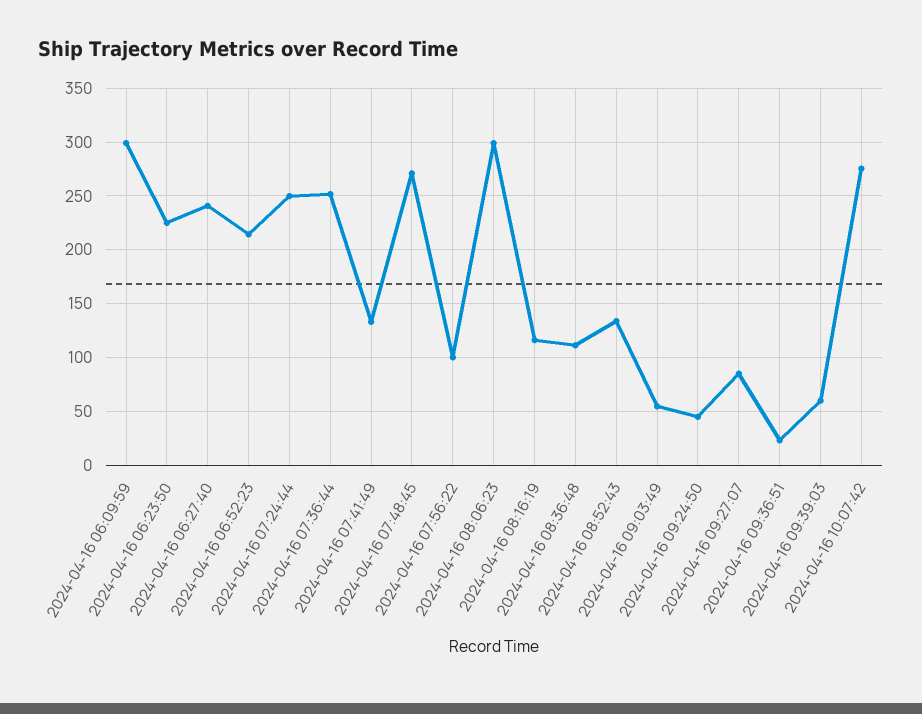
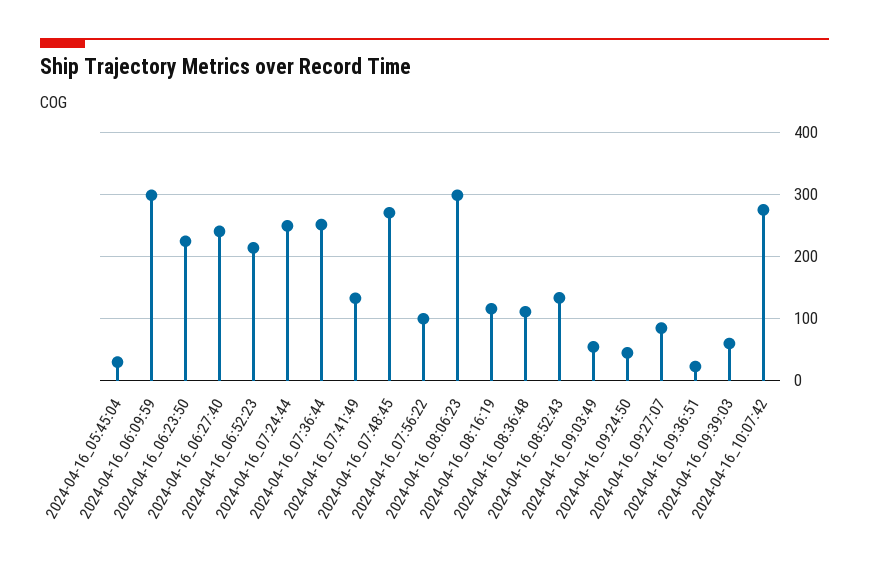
2024-04-16_05:45:04: none -> 30

